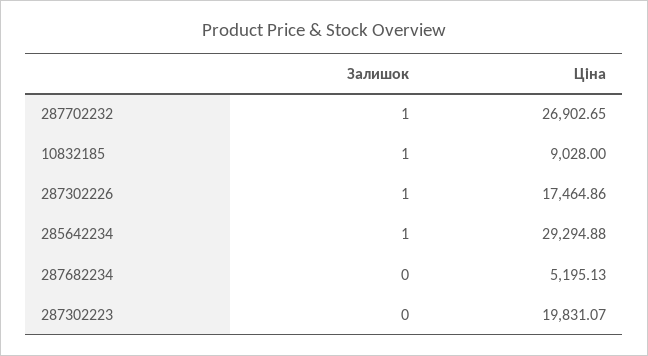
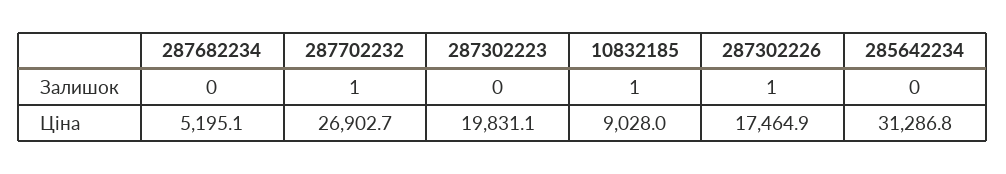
Залишок, 285642234: 1 -> 0
Ціна, 285642234: 29294.88 -> 31286.8

